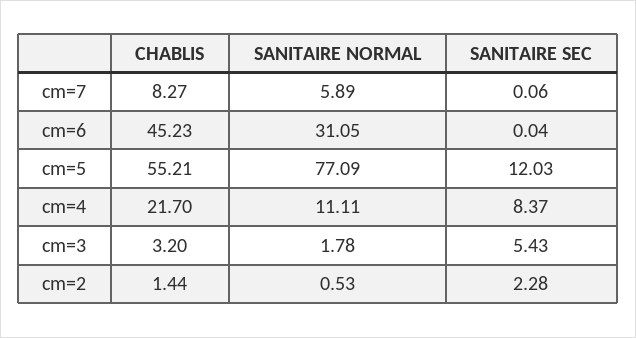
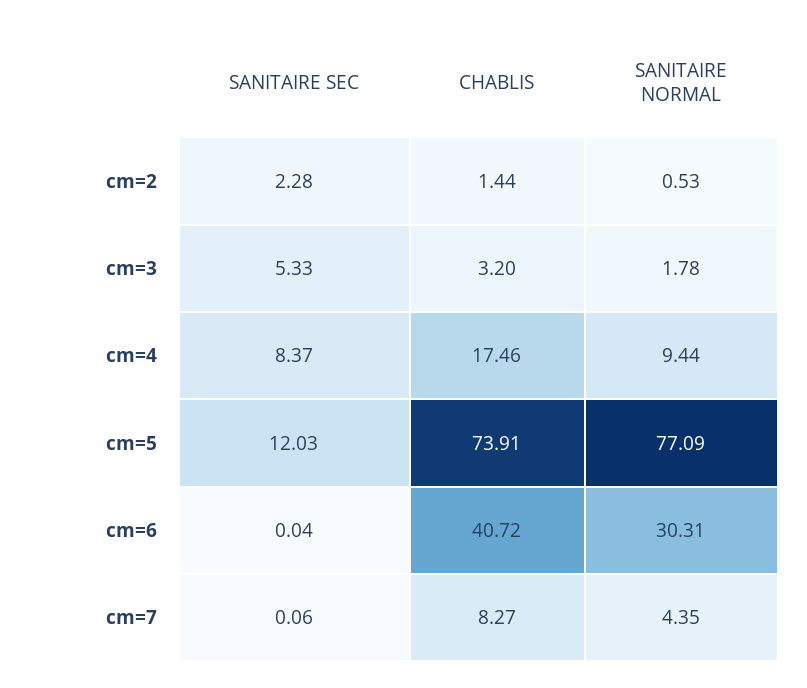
SANITAIRE NORMAL, cm=7: 5.89 -> 4.35
CHABLIS, cm=6: 45.23 -> 40.72
SANITAIRE NORMAL, cm=6: 31.05 -> 30.31
CHABLIS, cm=5: 55.21 -> 73.91
CHABLIS, cm=4: 21.7 -> 17.46
SANITAIRE NORMAL, cm=4: 11.11 -> 9.44
SANITAIRE SEC, cm=3: 5.43 -> 5.33

